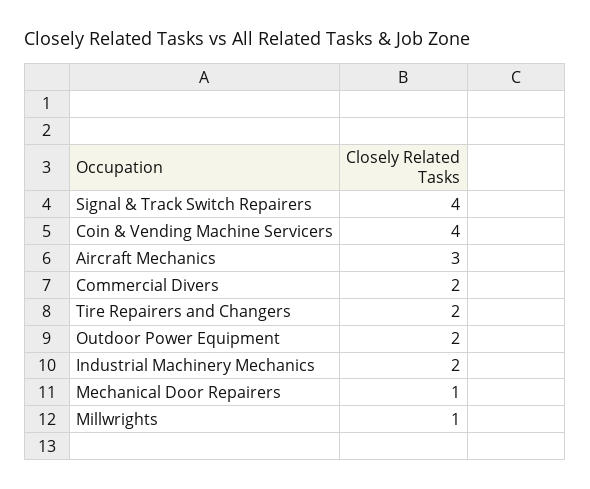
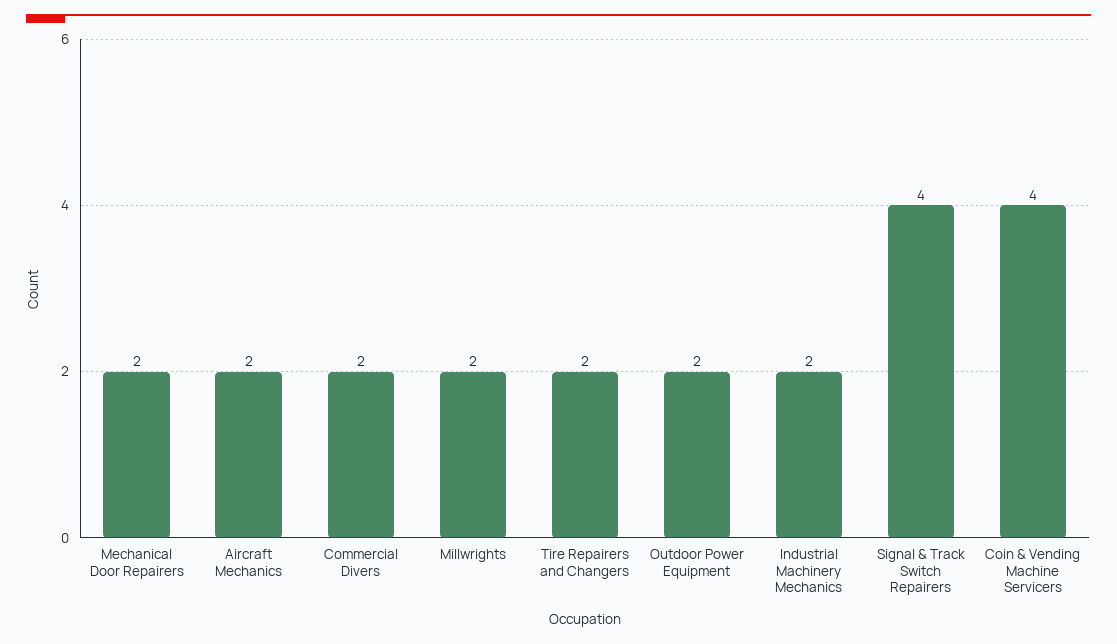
Aircraft Mechanics: 3 -> 2
Mechanical Door Repairers: 1 -> 2
Millwrights: 1 -> 2

